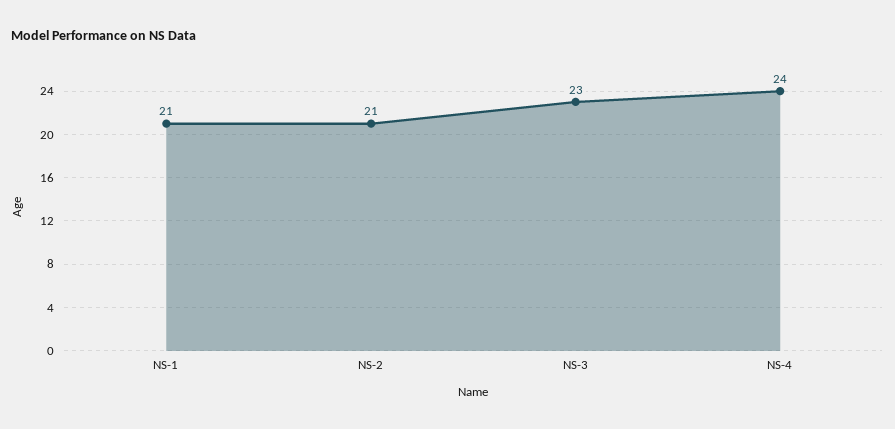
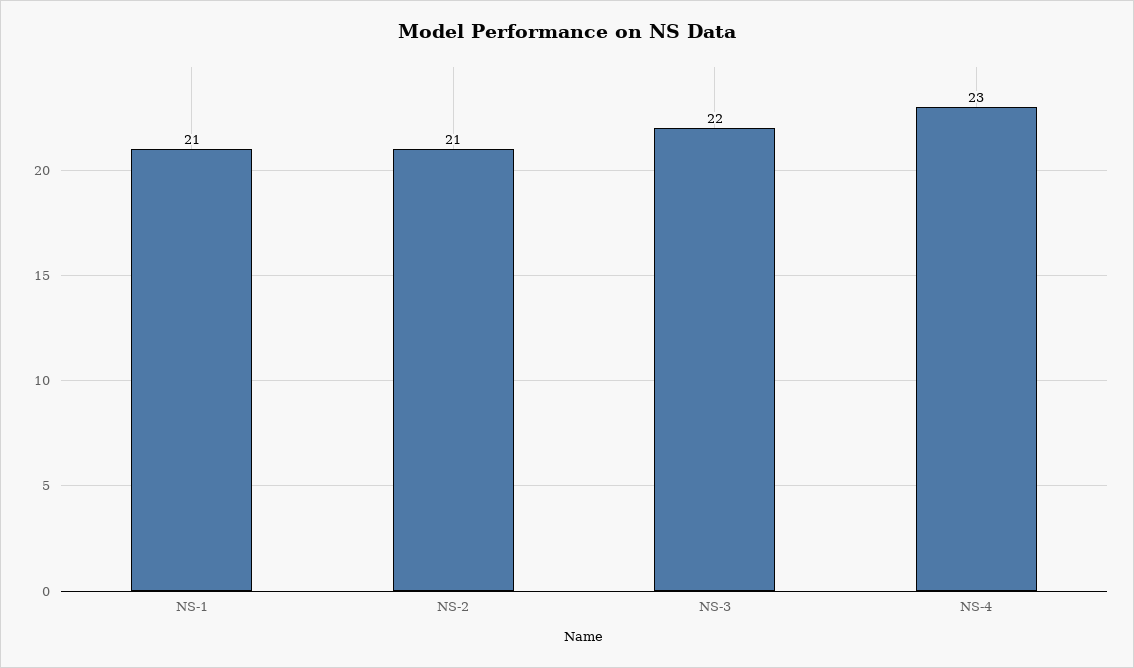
NS-3: 23 -> 22
NS-4: 24 -> 23

